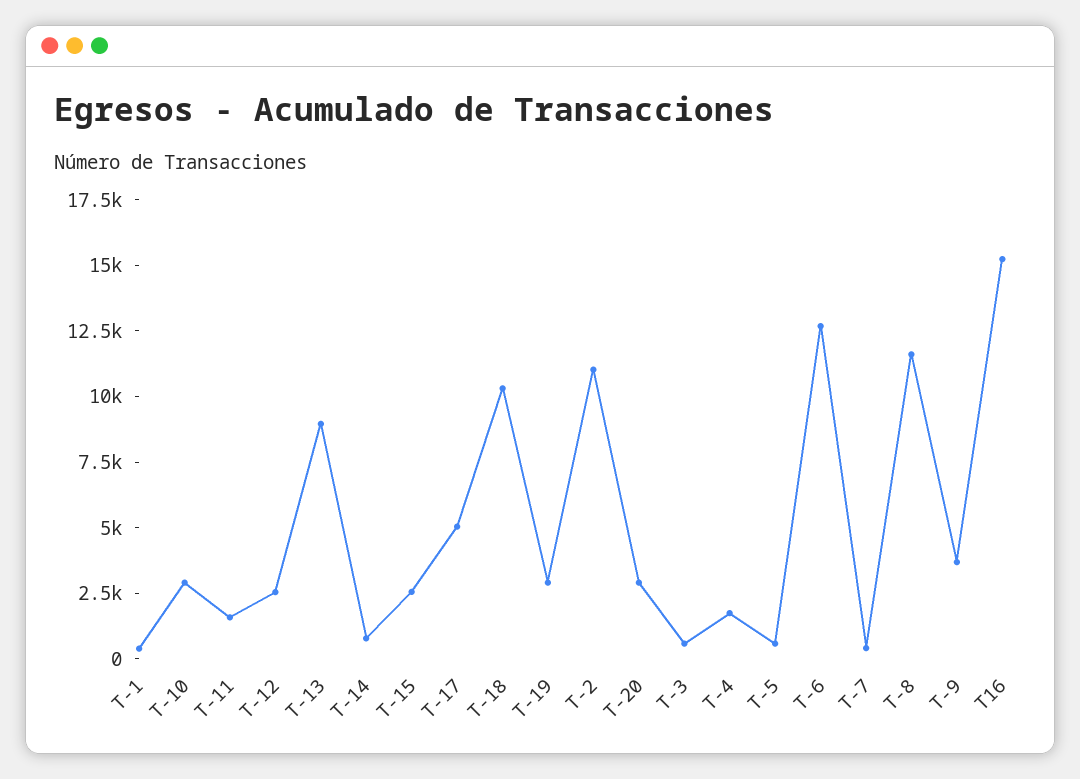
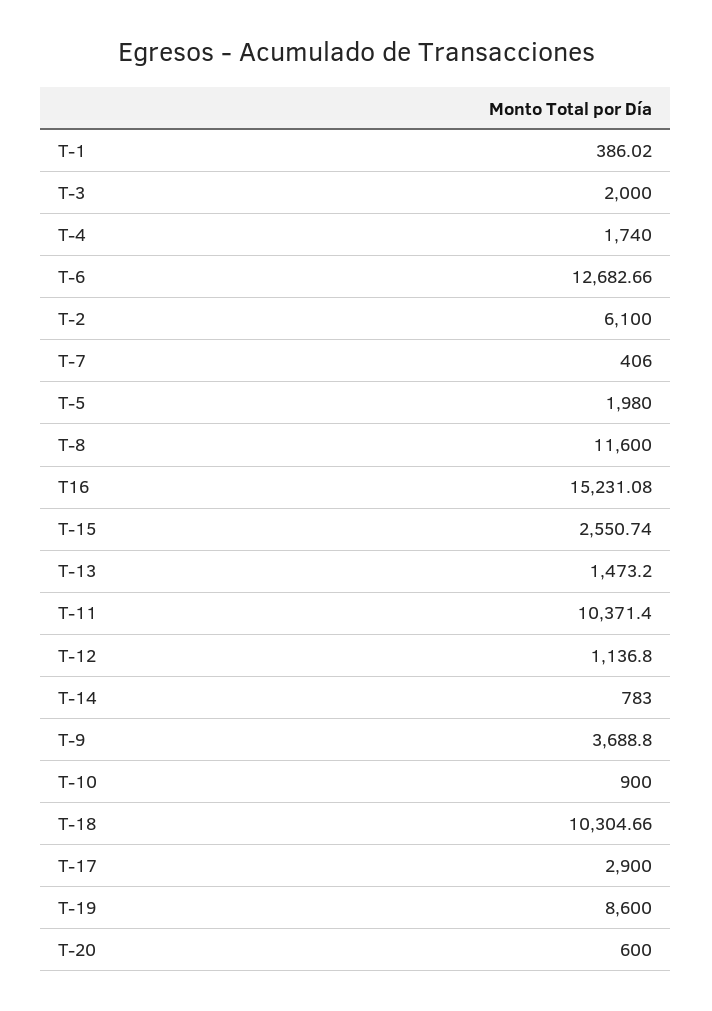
T-10: 3000 -> 900
T-11: 1500 -> 10371.4
T-12: 2500 -> 1136.8
T-13: 9000 -> 1473.2
T-17: 5000 -> 2900
T-19: 3000 -> 8600
T-2: 11000 -> 6100
T-20: 3000 -> 600
T-3: 500 -> 2000
T-5: 500 -> 1980

